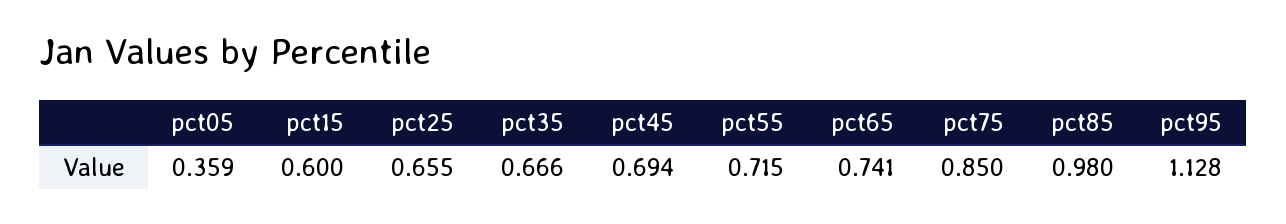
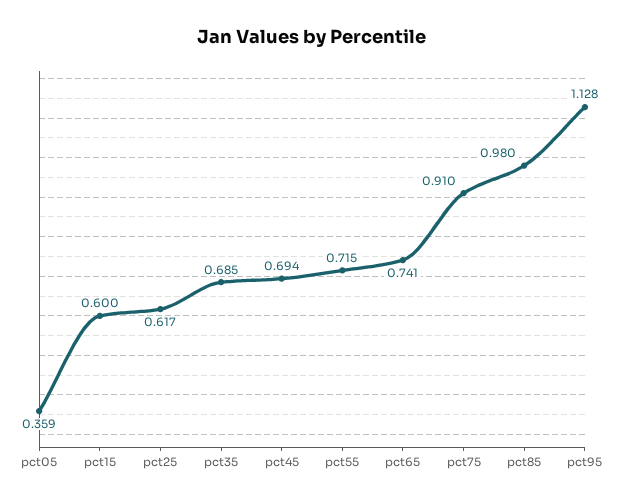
pct25: 0.655 -> 0.617
pct35: 0.666 -> 0.685
pct75: 0.85 -> 0.91

